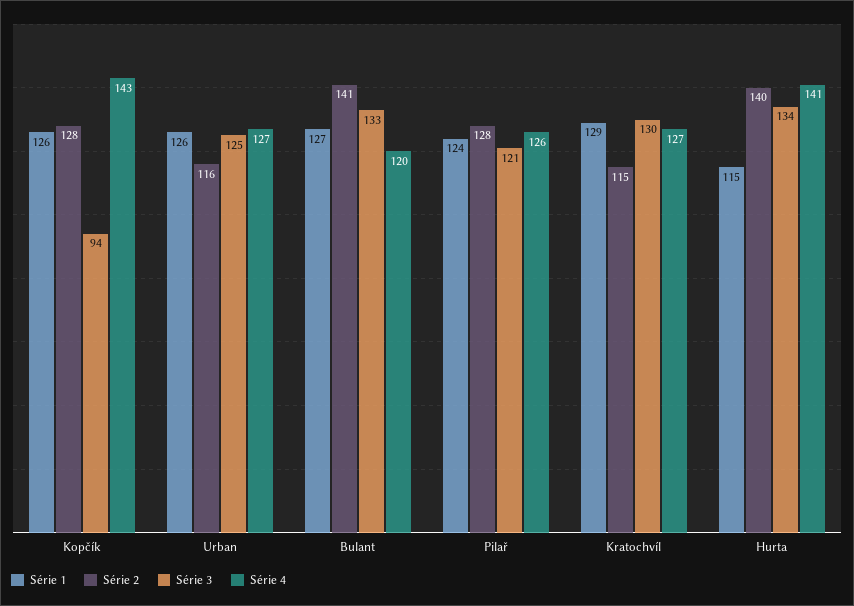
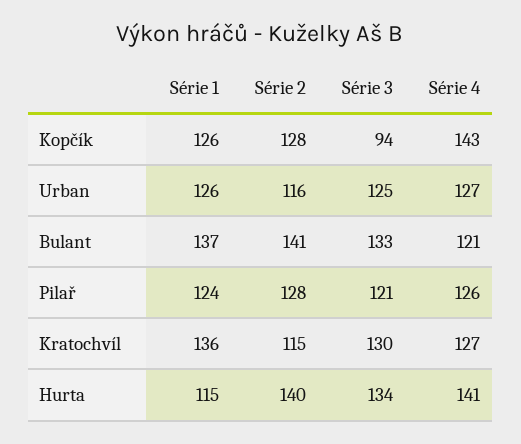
Série 1, Bulant: 127 -> 137
Série 4, Bulant: 120 -> 121
Série 1, Kratochvíl: 129 -> 136

